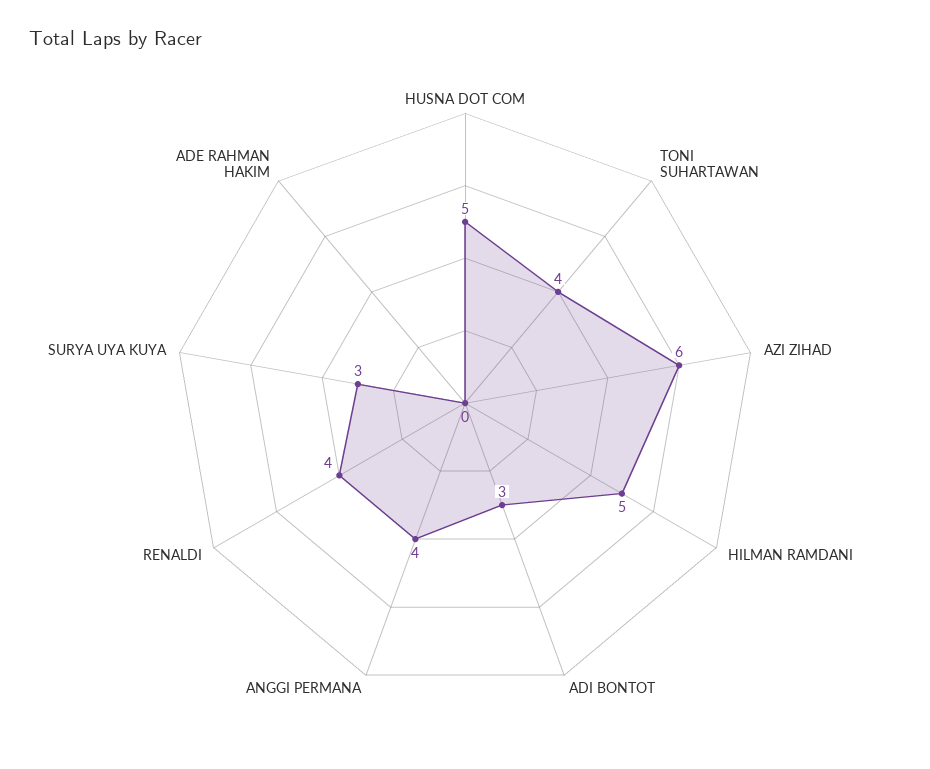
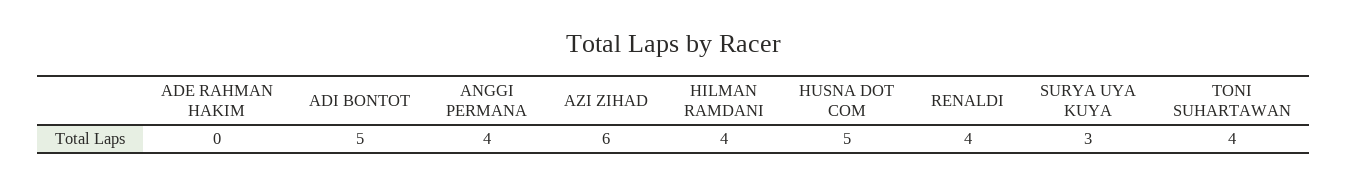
HILMAN RAMDANI: 5 -> 4
ADI BONTOT: 3 -> 5

